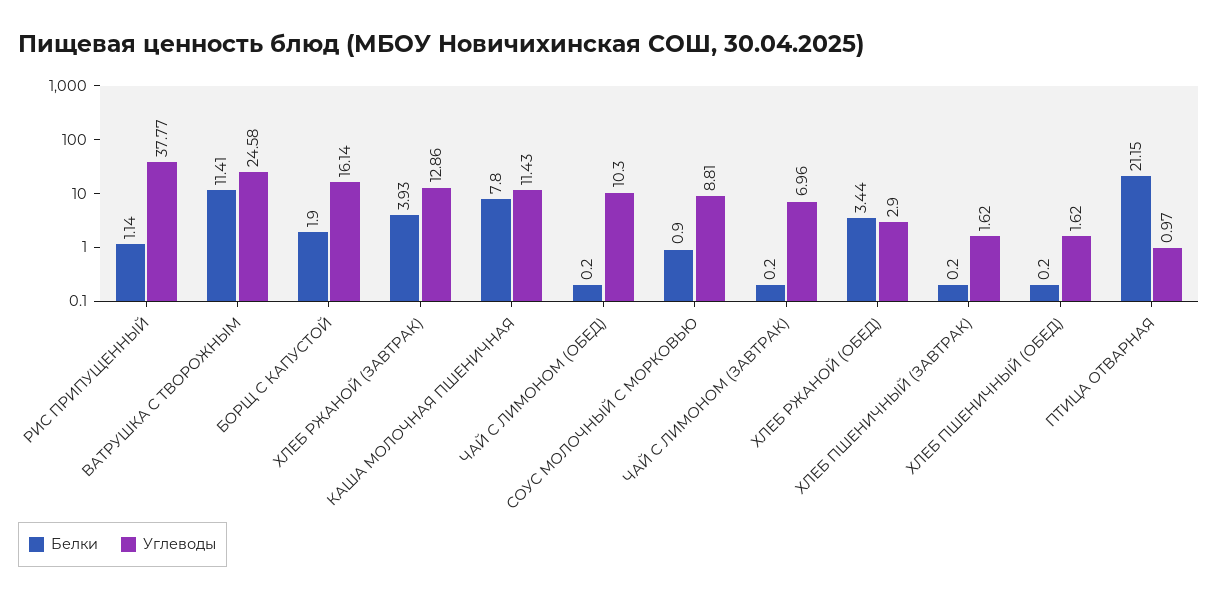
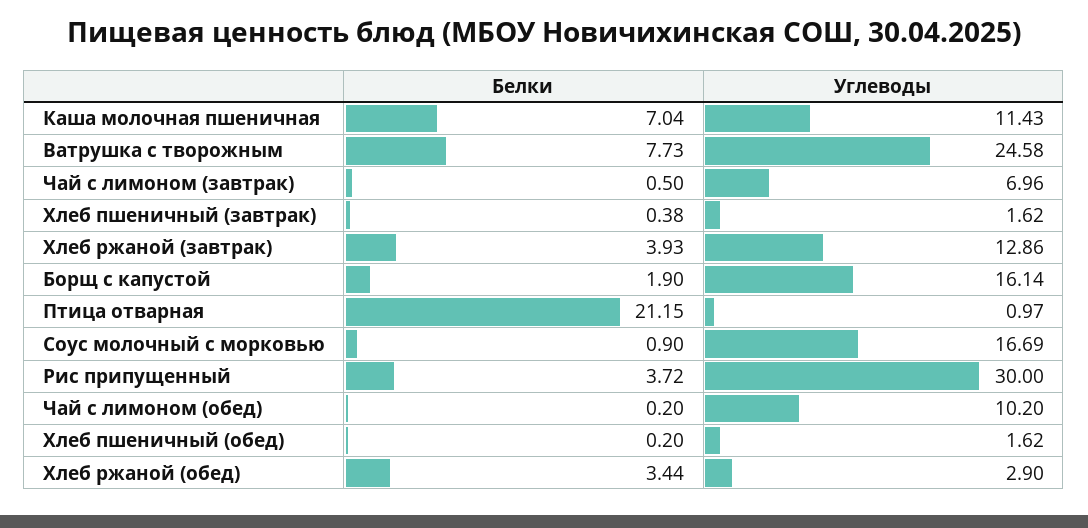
Белки, РИС ПРИПУЩЕННЫЙ: 1.14 -> 3.72
Углеводы, РИС ПРИПУЩЕННЫЙ: 37.77 -> 30
Белки, ВАТРУШКА С ТВОРОЖНЫМ: 11.41 -> 7.73
Белки, КАША МОЛОЧНАЯ ПШЕНИЧНАЯ: 7.8 -> 7.04
Углеводы, ЧАЙ С ЛИМОНОМ (ОБЕД): 10.3 -> 10.2
Углеводы, СОУС МОЛОЧНЫЙ С МОРКОВЬЮ: 8.81 -> 16.69
Белки, ЧАЙ С ЛИМОНОМ (ЗАВТРАК): 0.2 -> 0.5
Белки, ХЛЕБ ПШЕНИЧНЫЙ (ЗАВТРАК): 0.2 -> 0.38

